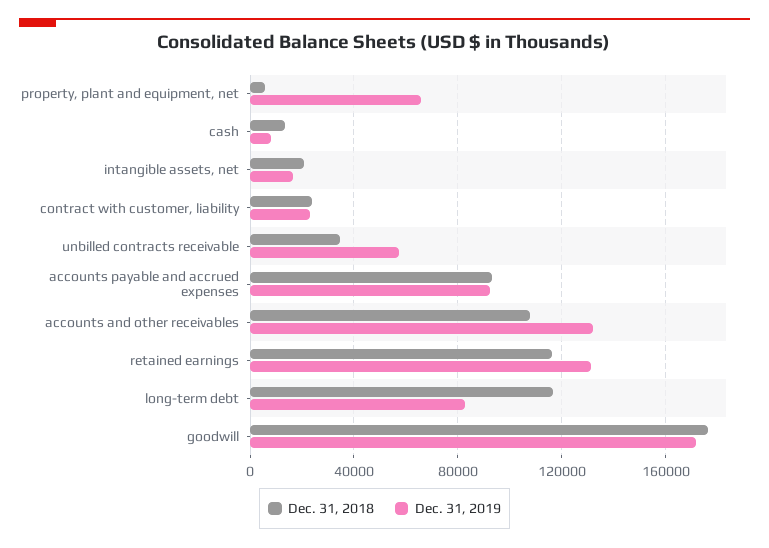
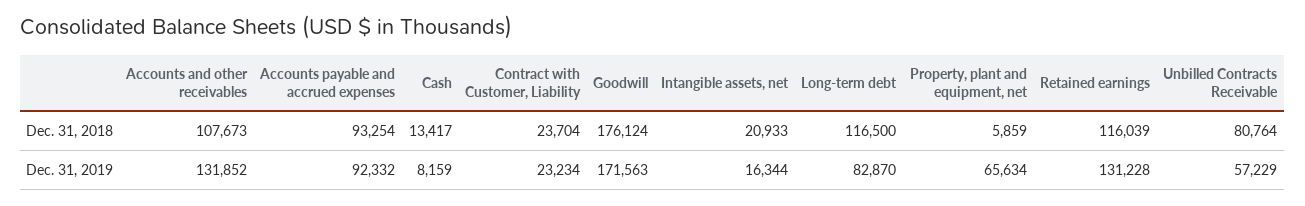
Dec. 31, 2018, unbilled contracts receivable: 35000 -> 80764

